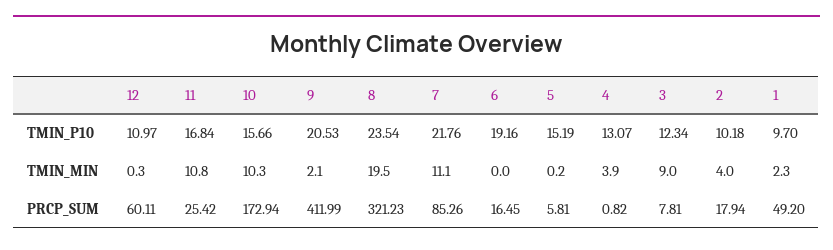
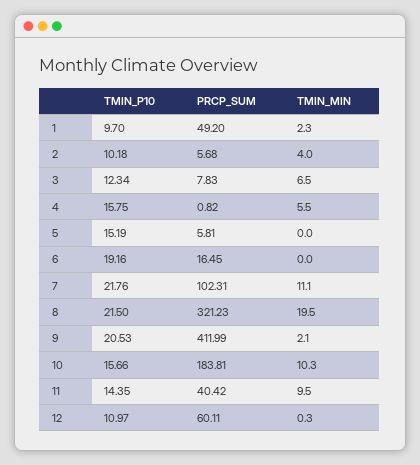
11, TMIN_P10: 16.84 -> 14.35
8, TMIN_P10: 23.54 -> 21.5
4, TMIN_P10: 13.07 -> 15.75
11, TMIN_MIN: 10.8 -> 9.5
5, TMIN_MIN: 0.2 -> 0
4, TMIN_MIN: 3.9 -> 5.5
3, TMIN_MIN: 9 -> 6.5
11, PRCP_SUM: 25.42 -> 40.42
10, PRCP_SUM: 172.94 -> 183.81
7, PRCP_SUM: 85.26 -> 102.31
3, PRCP_SUM: 7.81 -> 7.83
2, PRCP_SUM: 17.94 -> 5.68

